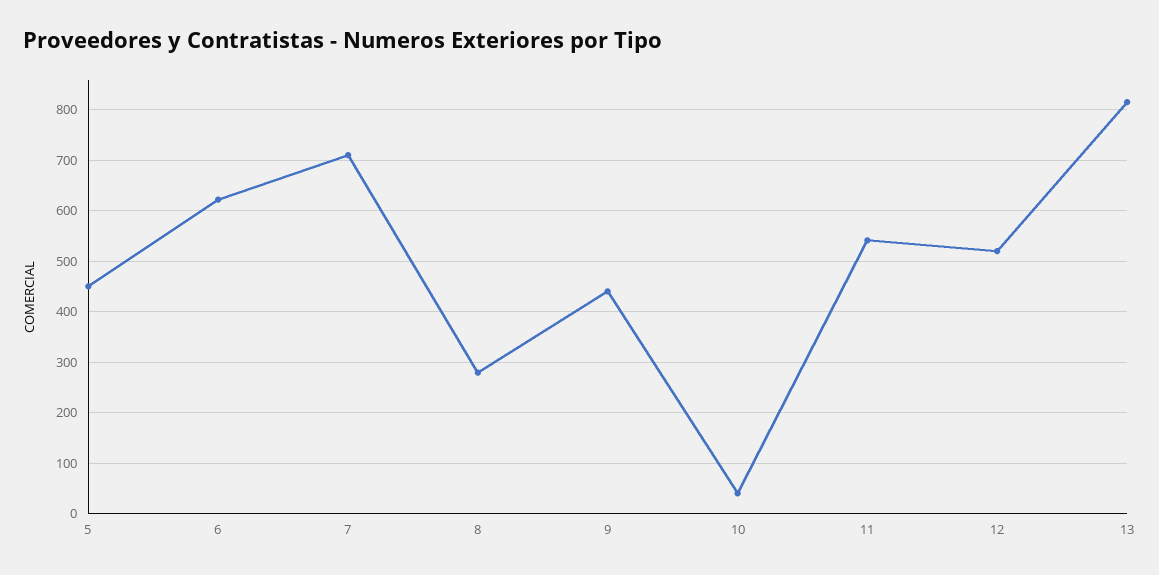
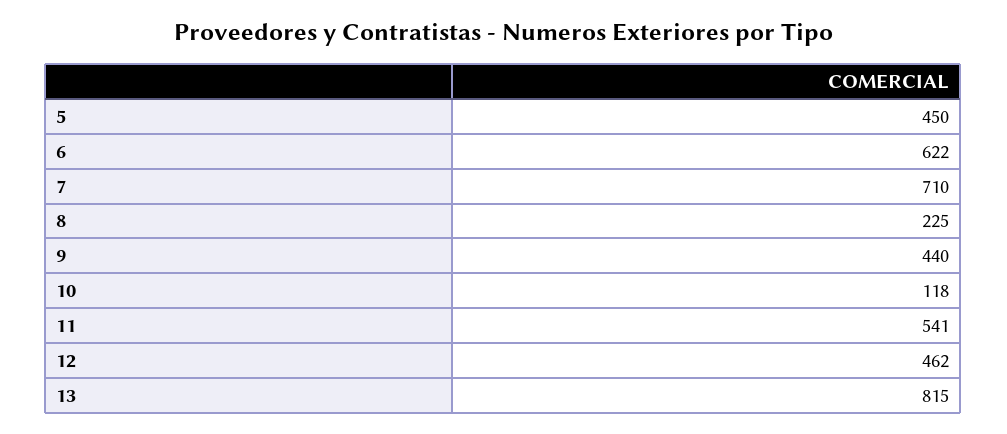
8: 280 -> 225
10: 40 -> 118
12: 520 -> 462

